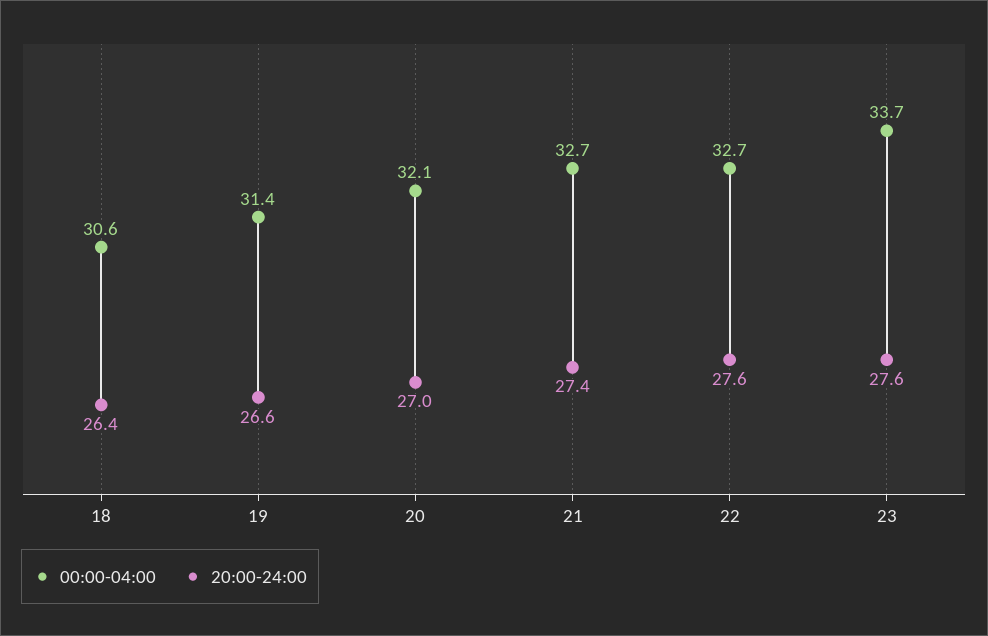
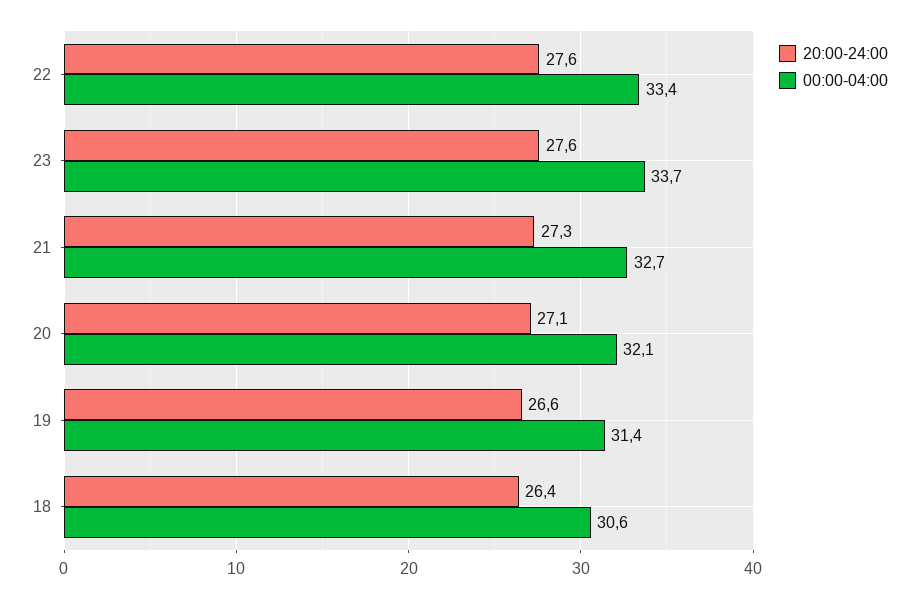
20:00-24:00, 20: 27 -> 27.1
20:00-24:00, 21: 27.4 -> 27.3
00:00-04:00, 22: 32.7 -> 33.4

